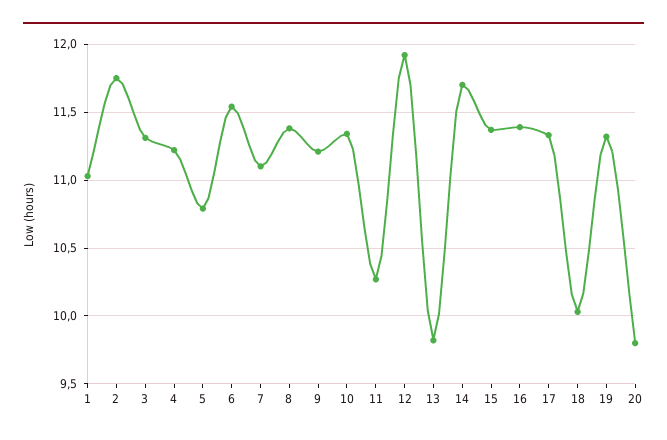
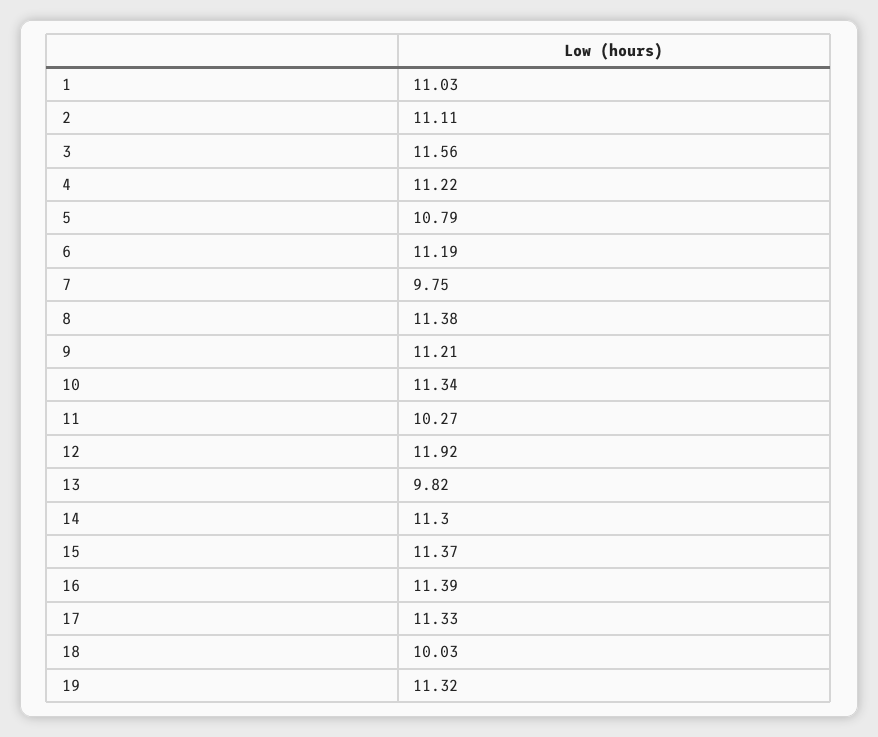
2: 11.75 -> 11.11
3: 11.3 -> 11.56
6: 11.55 -> 11.19
7: 11.1 -> 9.75
14: 11.7 -> 11.3
20: 9.8 -> none

